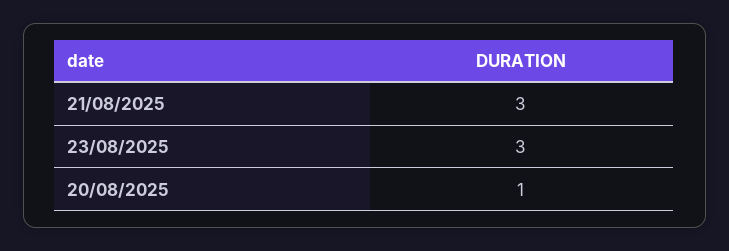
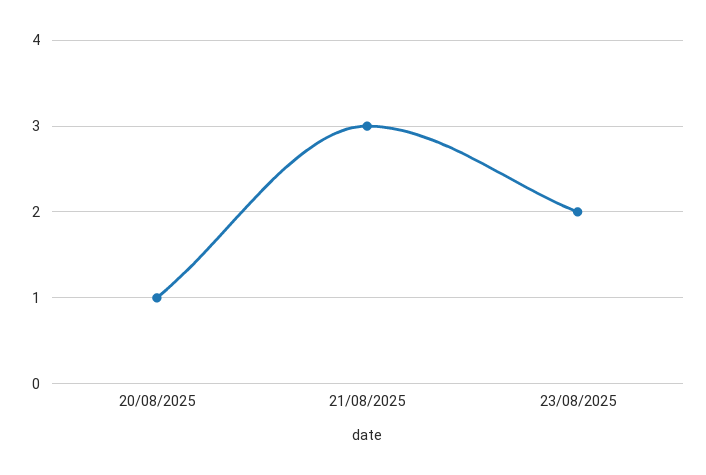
23/08/2025: 3 -> 2

